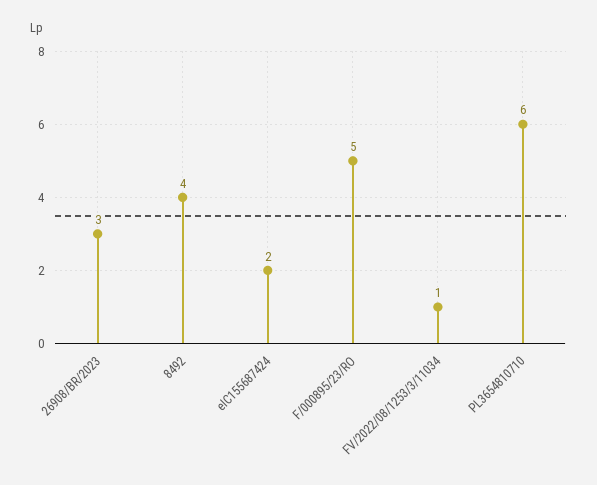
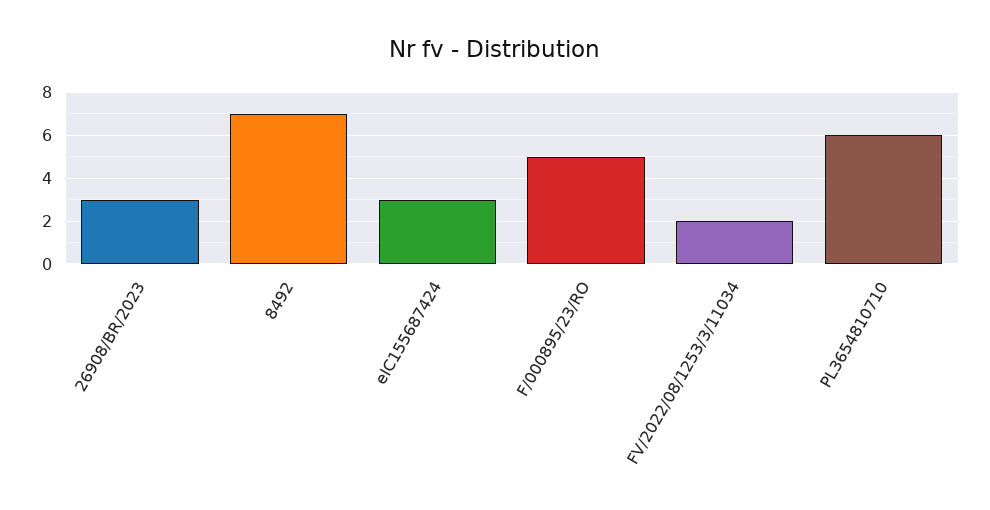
8492: 4 -> 7
eIC155687424: 2 -> 3
FV/2022/08/1253/3/11034: 1 -> 2

